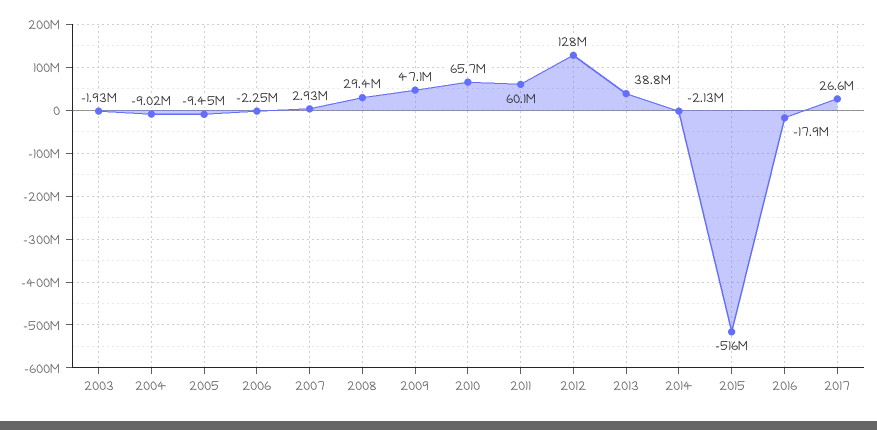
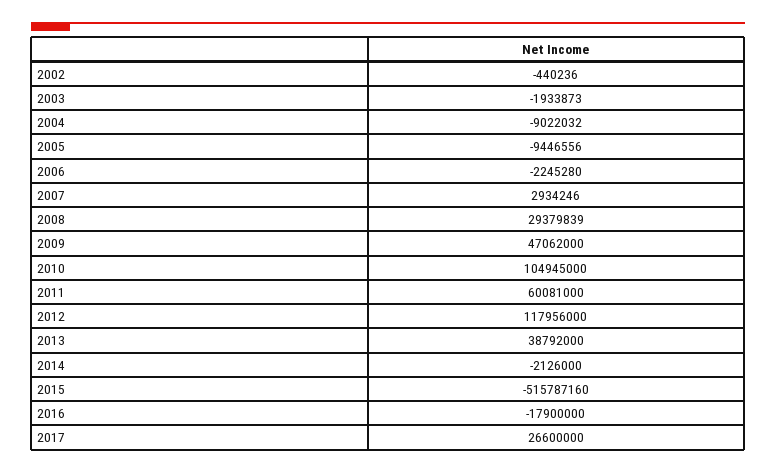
2010: 65700000 -> 104945000
2012: 128000000 -> 117956000
2002: none -> -440236

